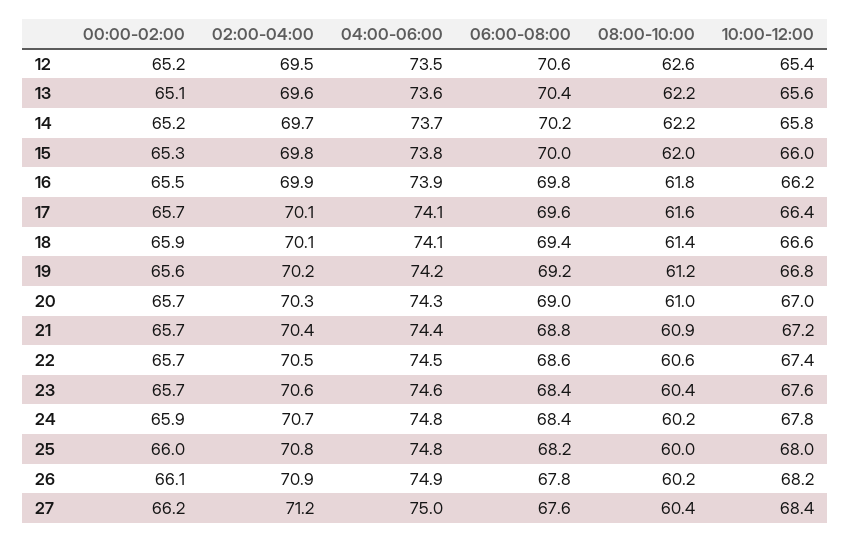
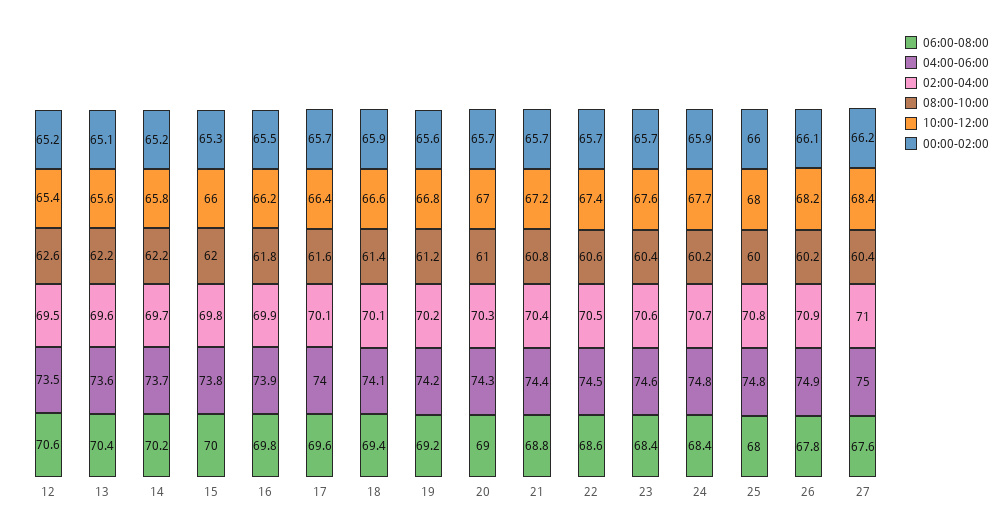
04:00-06:00, 17: 74.1 -> 74
08:00-10:00, 21: 60.9 -> 60.8
10:00-12:00, 24: 67.8 -> 67.7
06:00-08:00, 25: 68.2 -> 68
02:00-04:00, 27: 71.2 -> 71

